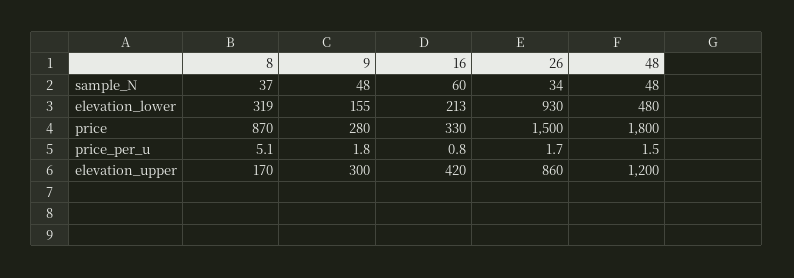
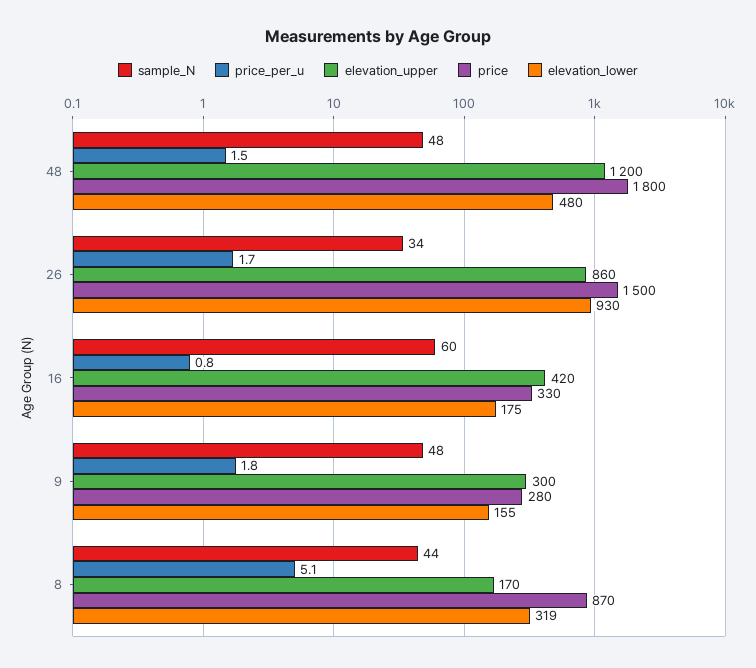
sample_N, 8: 37 -> 44
elevation_lower, 16: 213 -> 175

